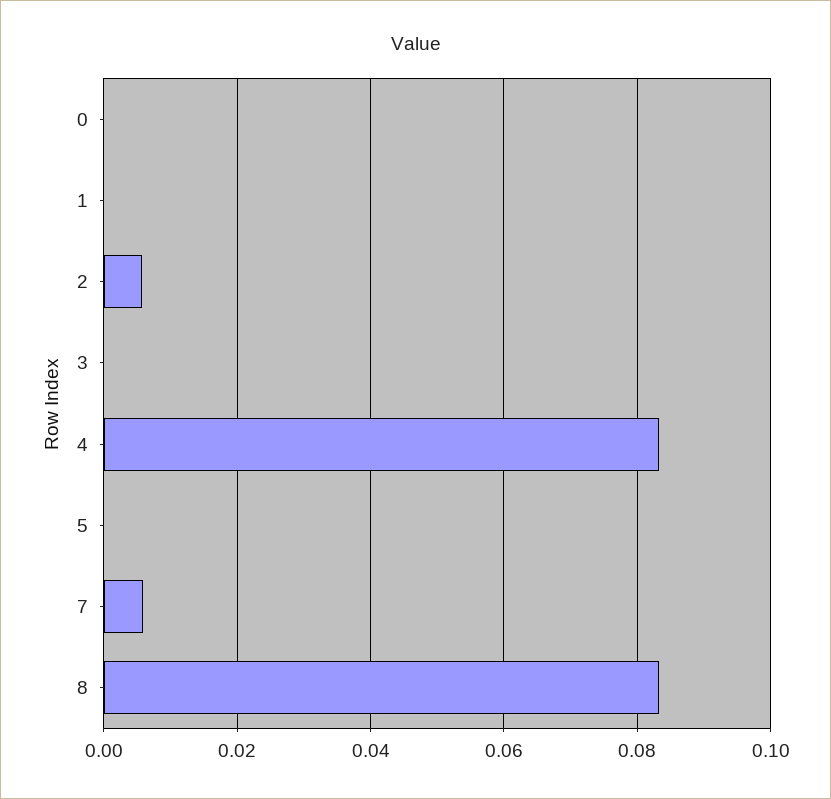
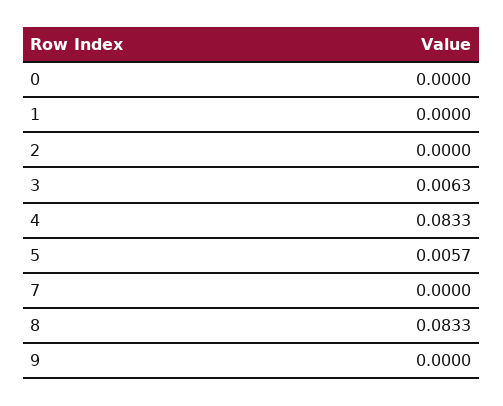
2: 0.006 -> 0
3: 0 -> 0.0063
5: 0 -> 0.0057
7: 0.006 -> 0
9: none -> 0

